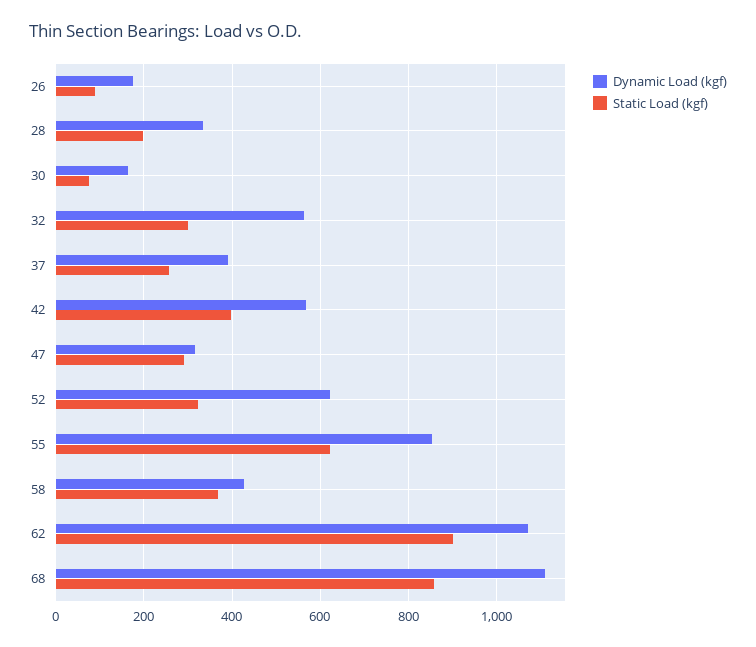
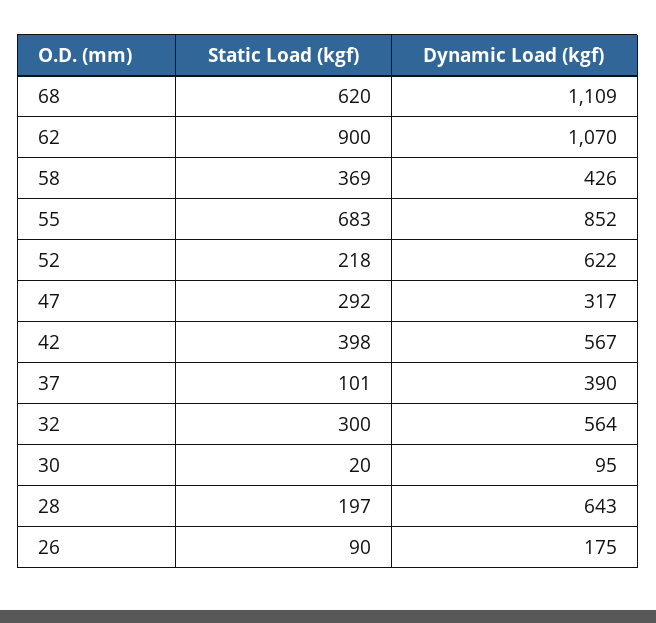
Dynamic Load (kgf), 28: 340 -> 643
Dynamic Load (kgf), 30: 160 -> 95
Static Load (kgf), 30: 80 -> 20
Static Load (kgf), 37: 260 -> 101
Static Load (kgf), 52: 320 -> 218
Static Load (kgf), 55: 620 -> 683
Static Load (kgf), 68: 860 -> 620

